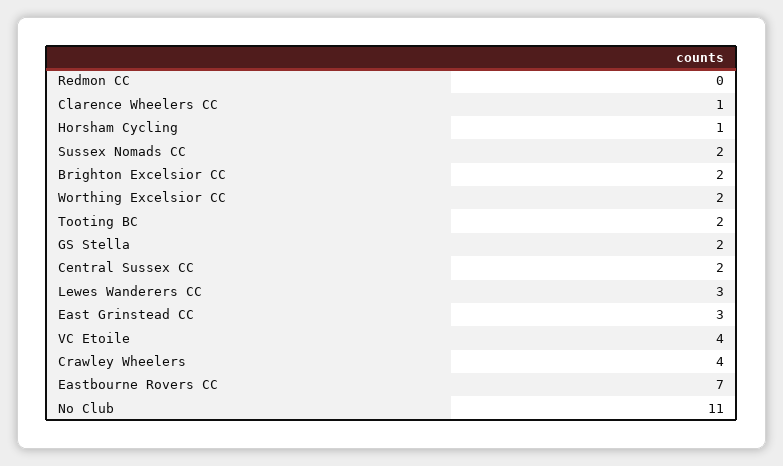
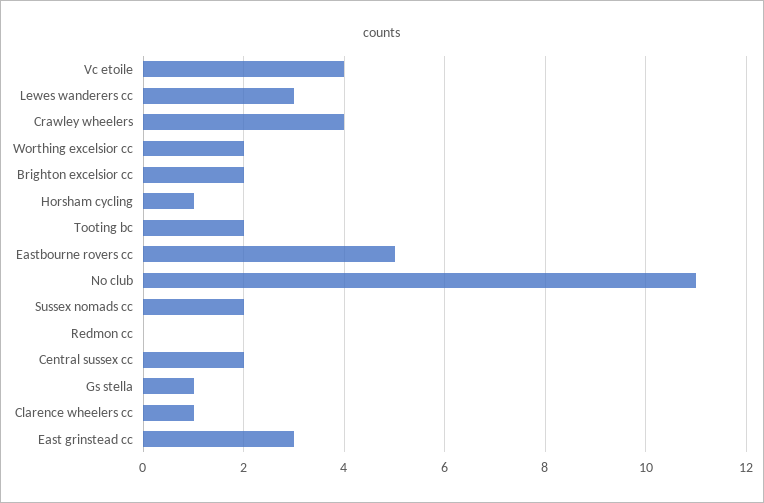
GS Stella: 2 -> 1
Eastbourne Rovers CC: 7 -> 5

